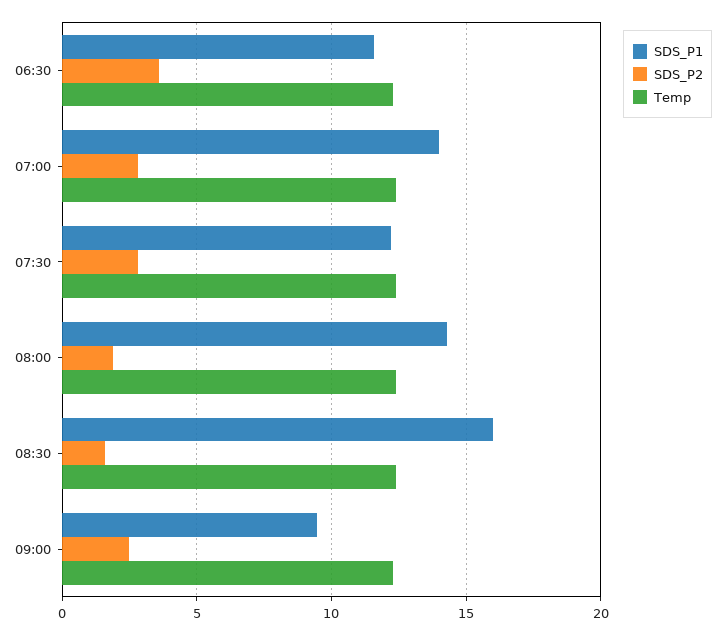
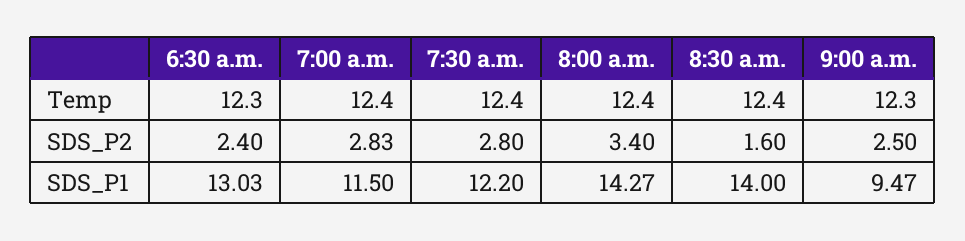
SDS_P1, 06:30: 11.5 -> 13.03
SDS_P2, 06:30: 3.5 -> 2.4
SDS_P1, 07:00: 14 -> 11.5
SDS_P2, 08:00: 2 -> 3.4
SDS_P1, 08:30: 16 -> 14

